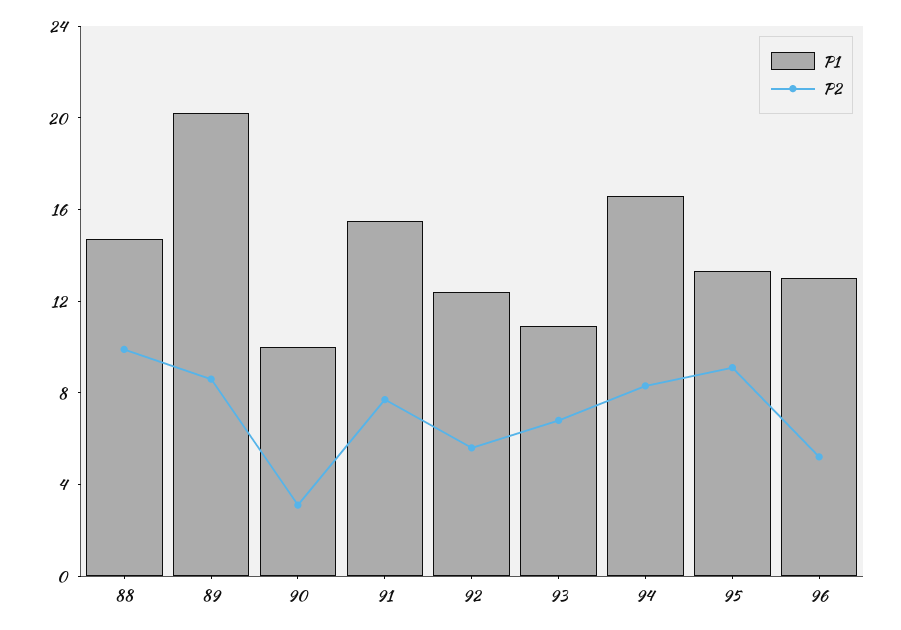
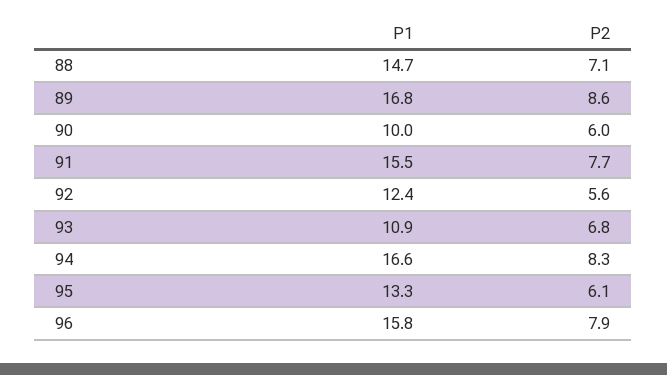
P2, 88: 10 -> 7.1
P1, 89: 20 -> 16.8
P2, 90: 3 -> 6
P2, 95: 9 -> 6.1
P1, 96: 13 -> 15.8
P2, 96: 5 -> 7.9

